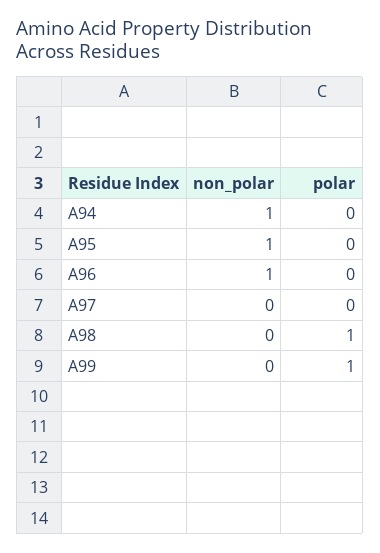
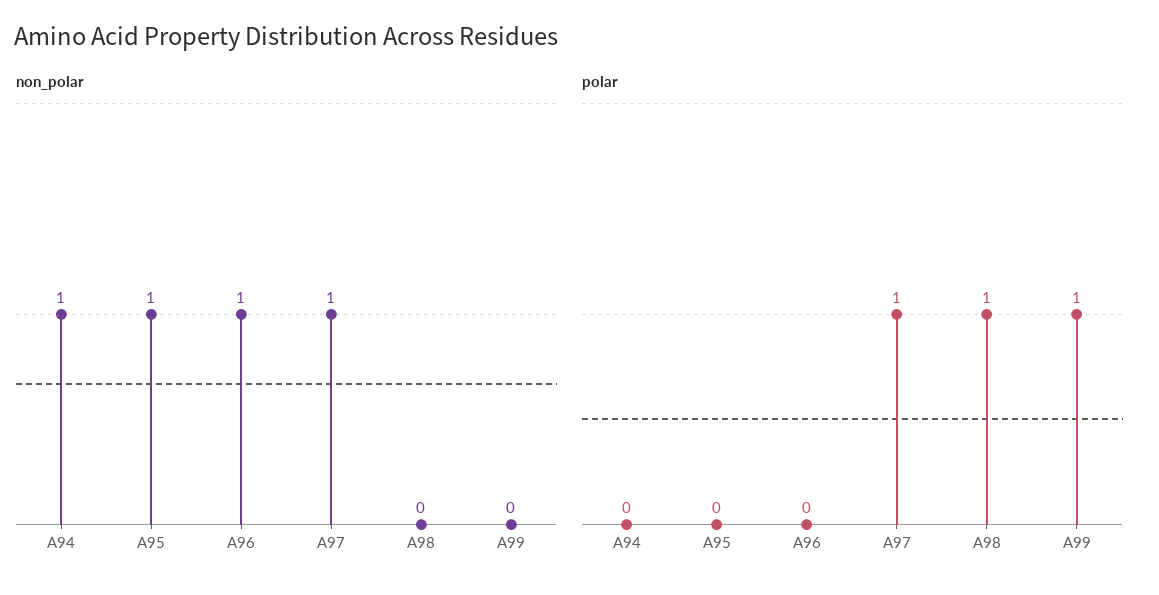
non_polar, A97: 0 -> 1
polar, A97: 0 -> 1

